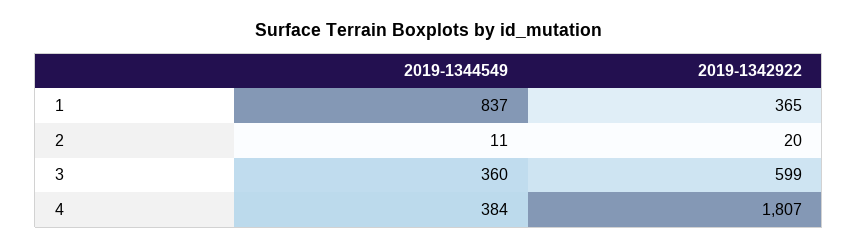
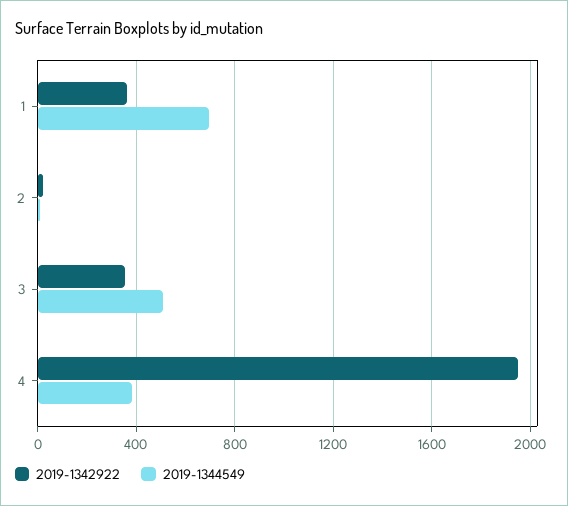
2019-1344549, 1: 837 -> 700
2019-1344549, 3: 360 -> 500
2019-1342922, 3: 599 -> 350
2019-1342922, 4: 1807 -> 1950

